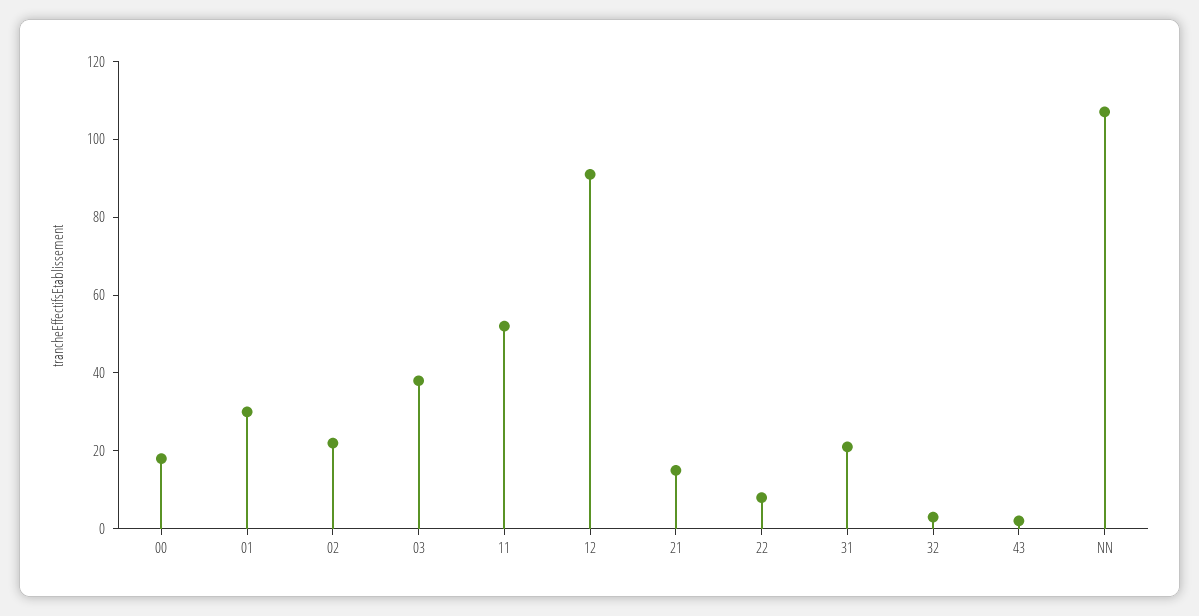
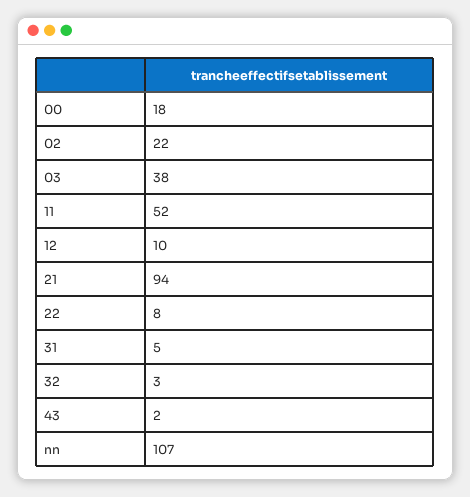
01: 30 -> none
12: 90 -> 10
21: 15 -> 94
31: 20 -> 5

